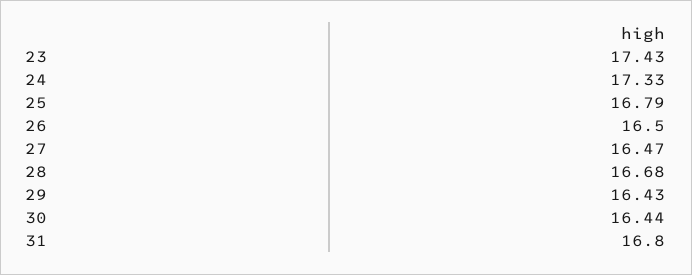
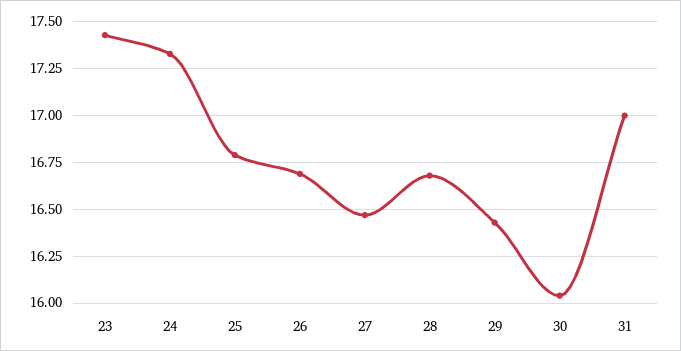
26: 16.5 -> 16.7
30: 16.44 -> 16.05
31: 16.8 -> 17

